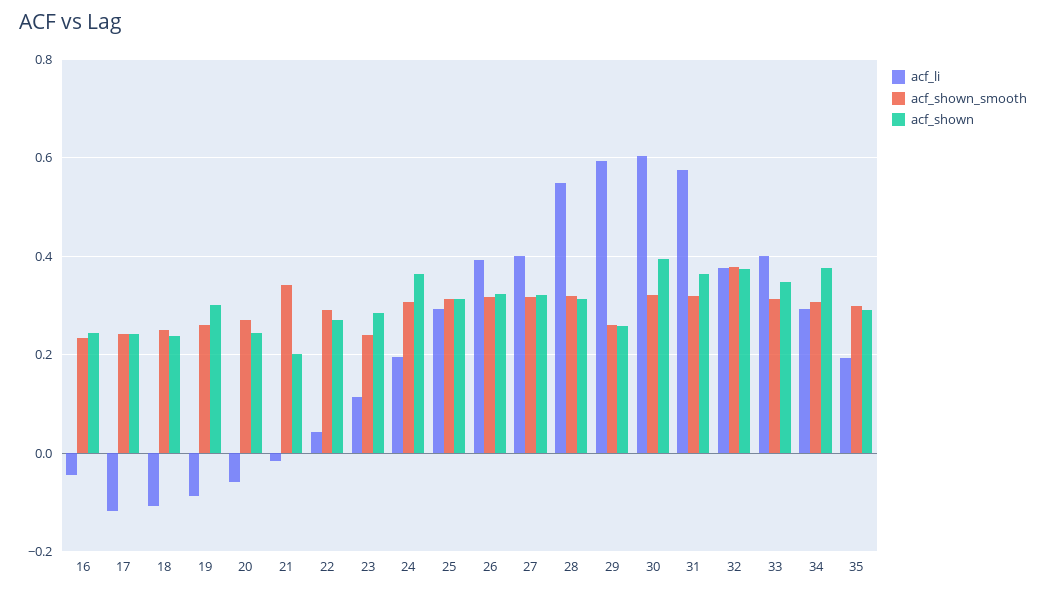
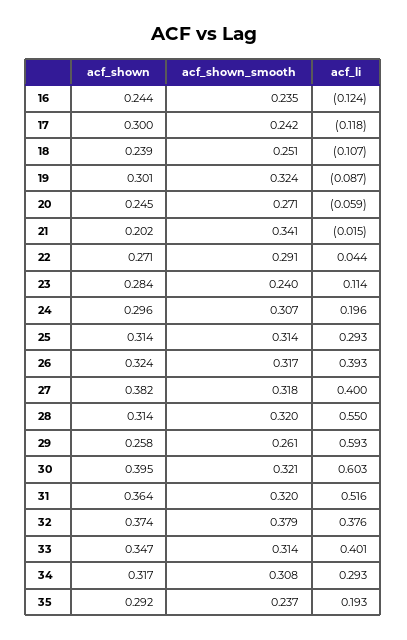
acf_li, 16: -0.04 -> -0.124
acf_shown, 17: 0.24 -> 0.3
acf_shown_smooth, 19: 0.26 -> 0.324
acf_shown, 24: 0.36 -> 0.296
acf_shown, 27: 0.32 -> 0.382
acf_li, 31: 0.58 -> 0.516
acf_shown, 34: 0.38 -> 0.317
acf_shown_smooth, 35: 0.3 -> 0.237

